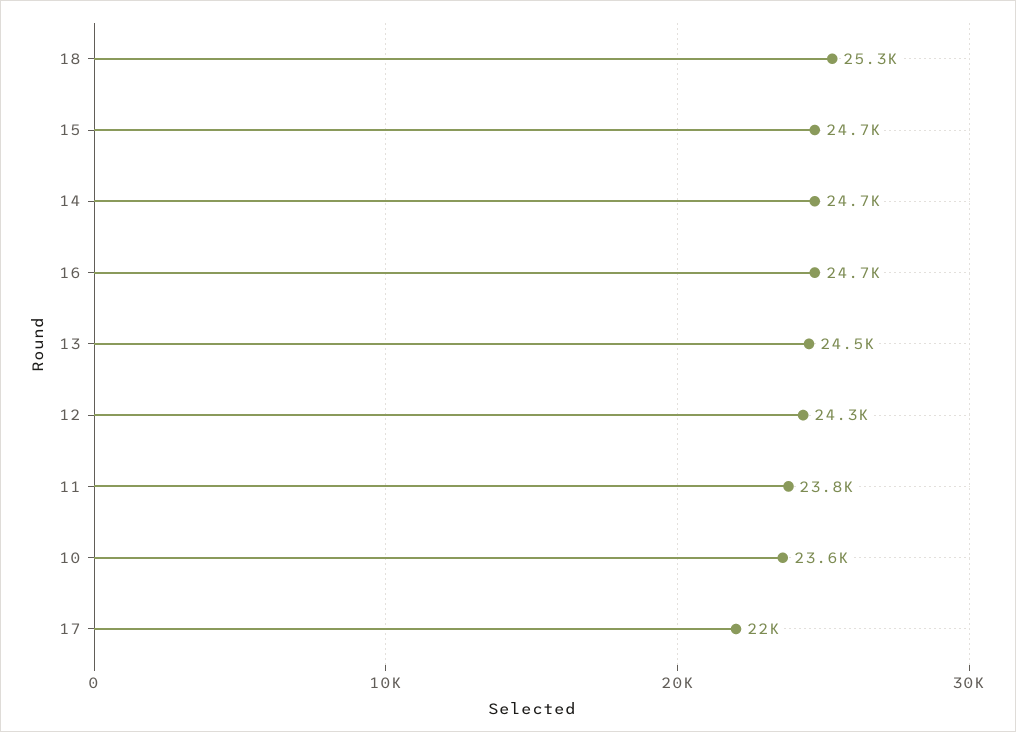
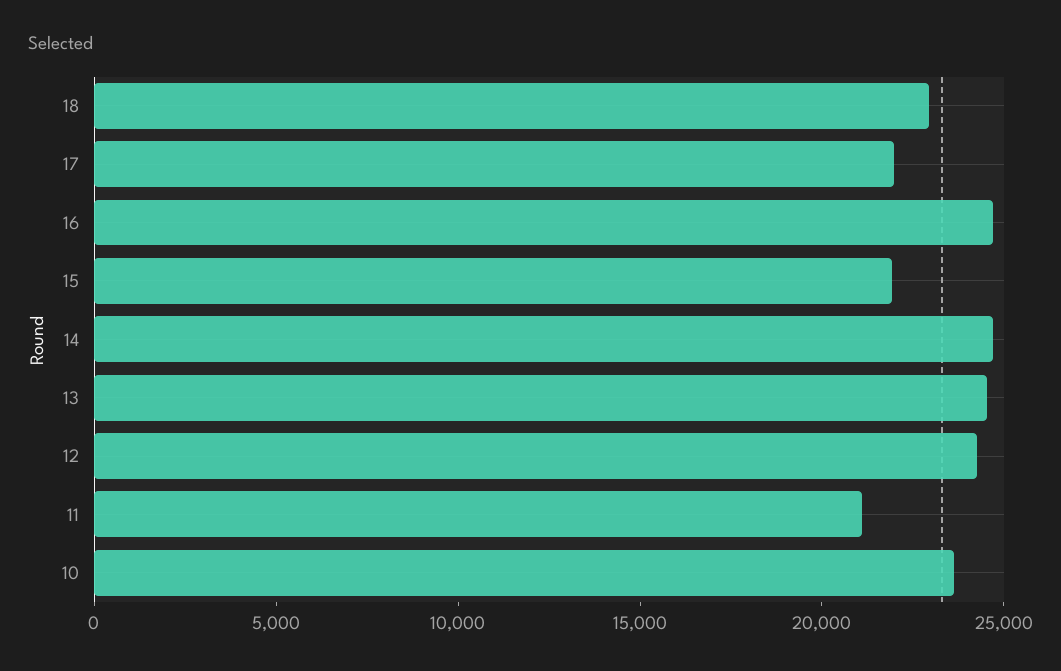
18: 25300 -> 23000
15: 24700 -> 22000
11: 23800 -> 21000

